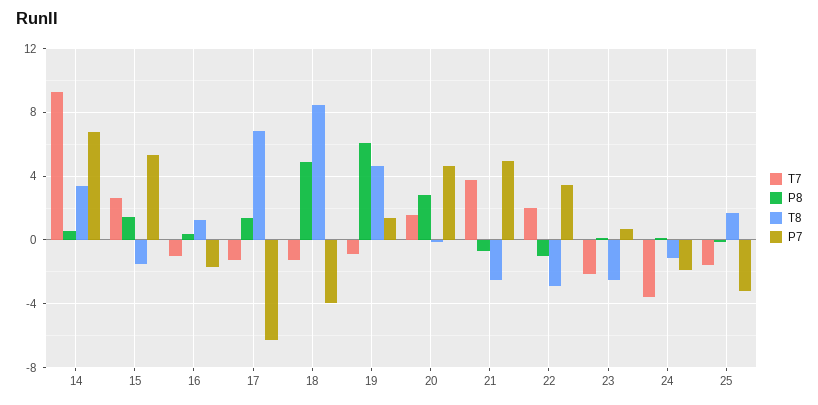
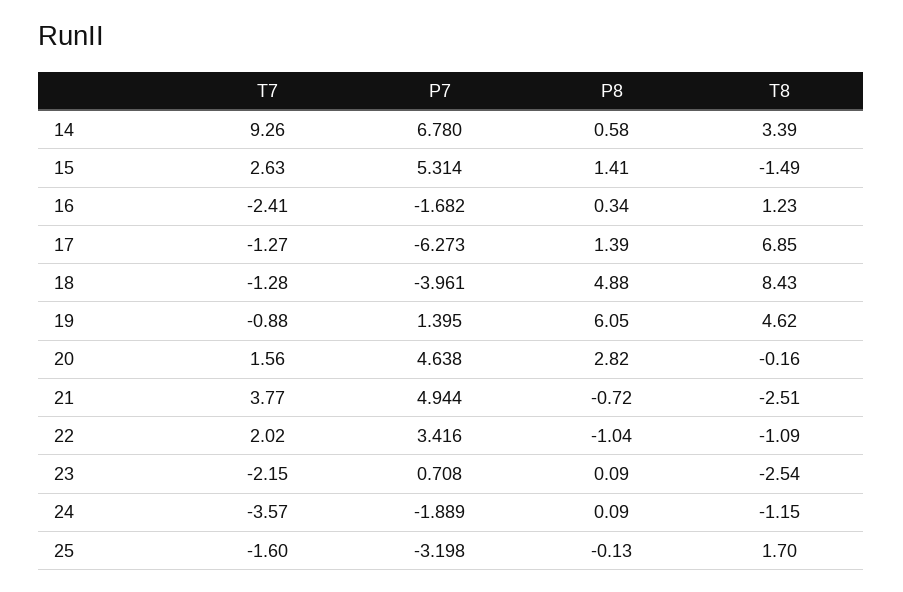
T7, 16: -1 -> -2.41
T8, 22: -3 -> -1.09

